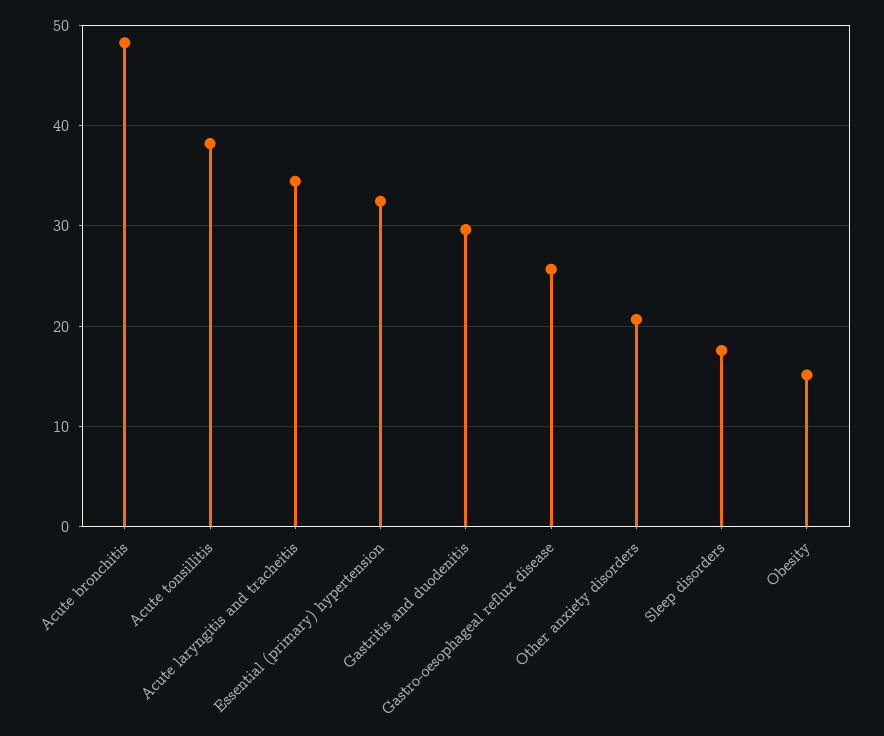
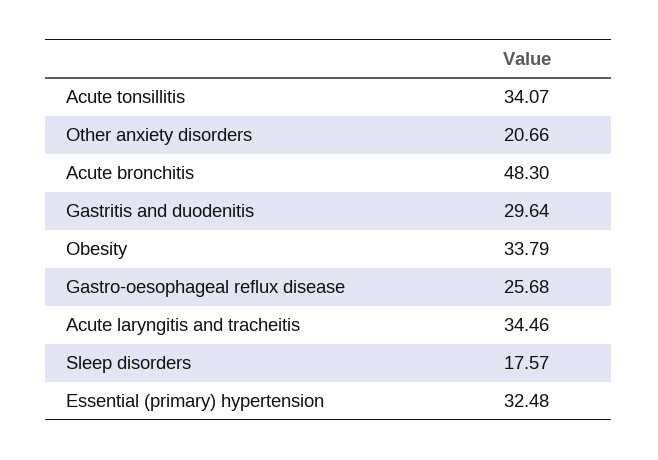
Acute tonsillitis: 38 -> 34.07
Obesity: 15 -> 33.79

